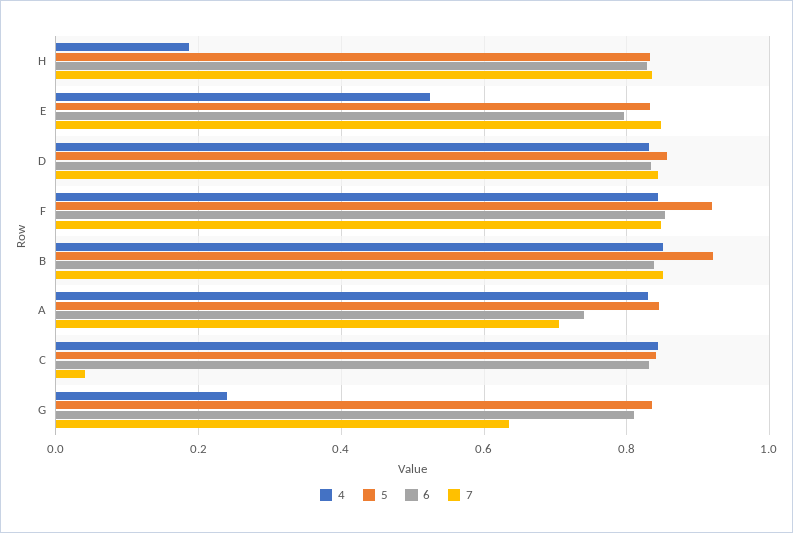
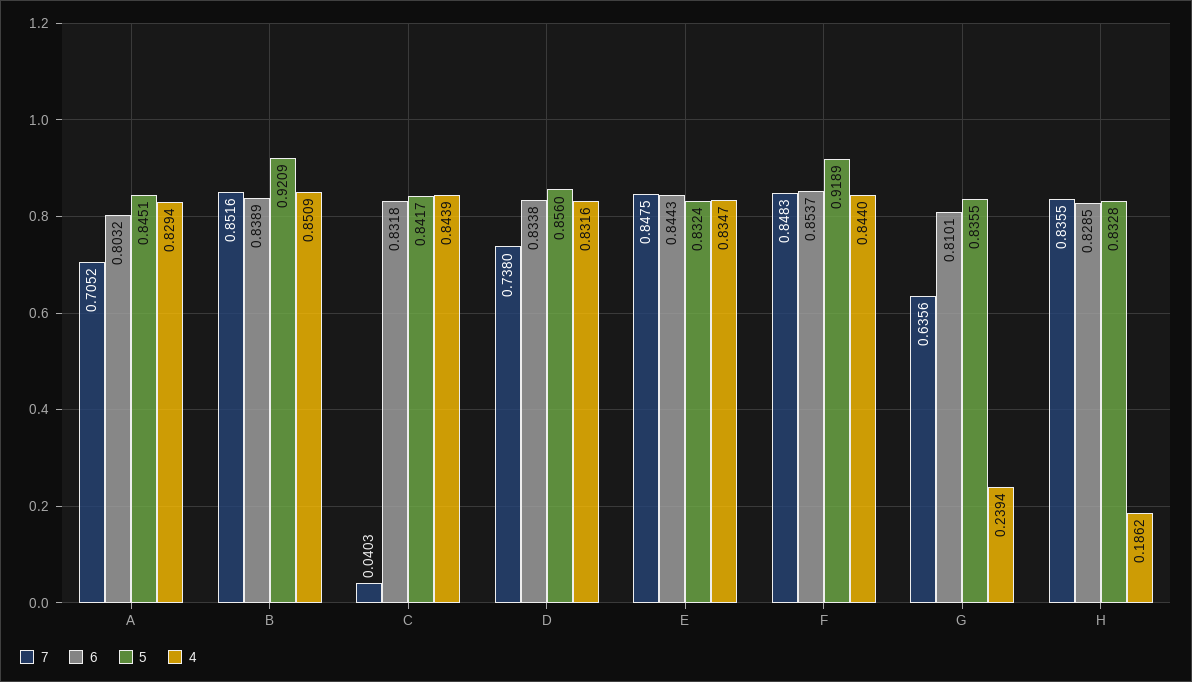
4, E: 0.52 -> 0.8347
6, E: 0.8 -> 0.8443
7, D: 0.84 -> 0.738
6, A: 0.74 -> 0.8032

